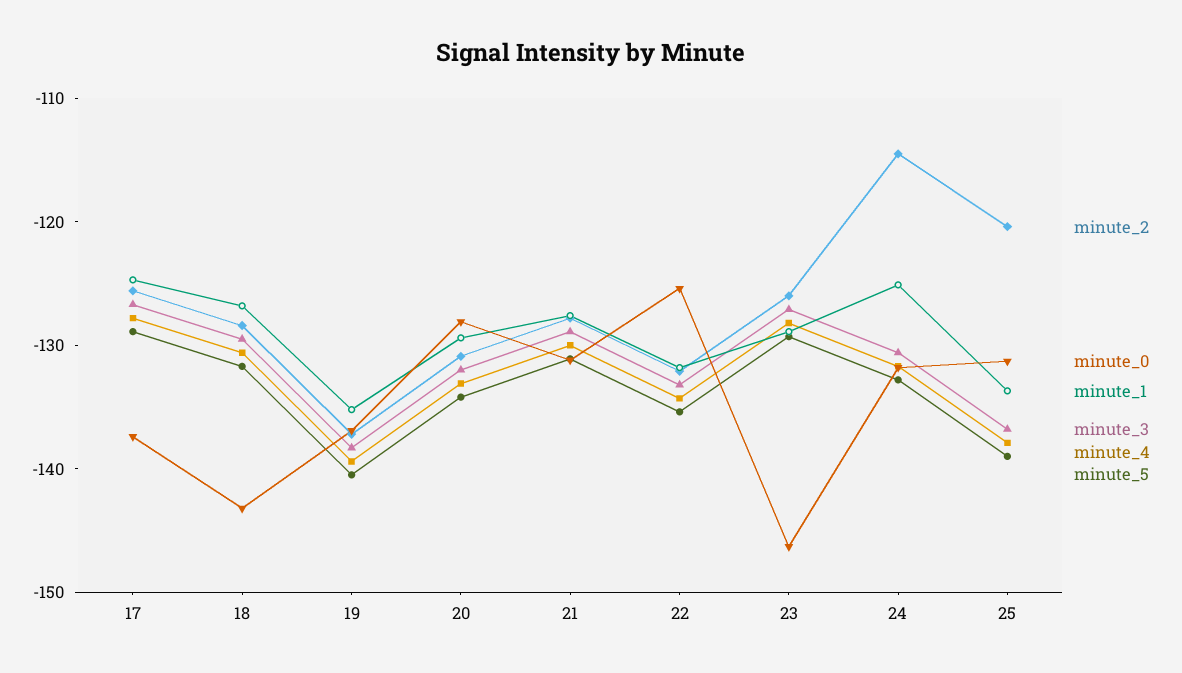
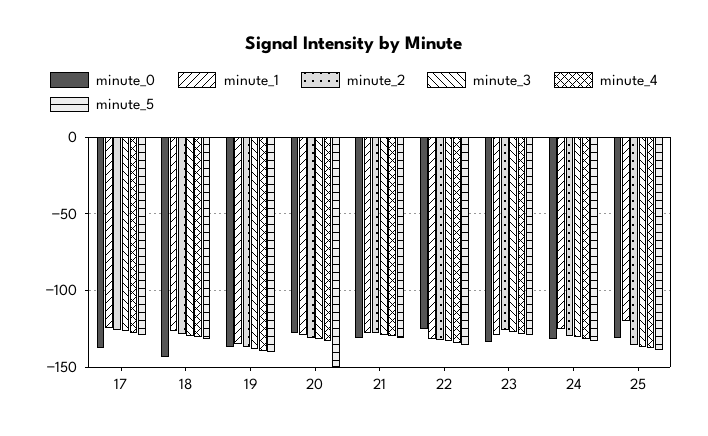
minute_5, 20: -134 -> -150
minute_0, 23: -146 -> -135
minute_2, 24: -114 -> -130
minute_2, 25: -120 -> -135
minute_1, 25: -134 -> -120

